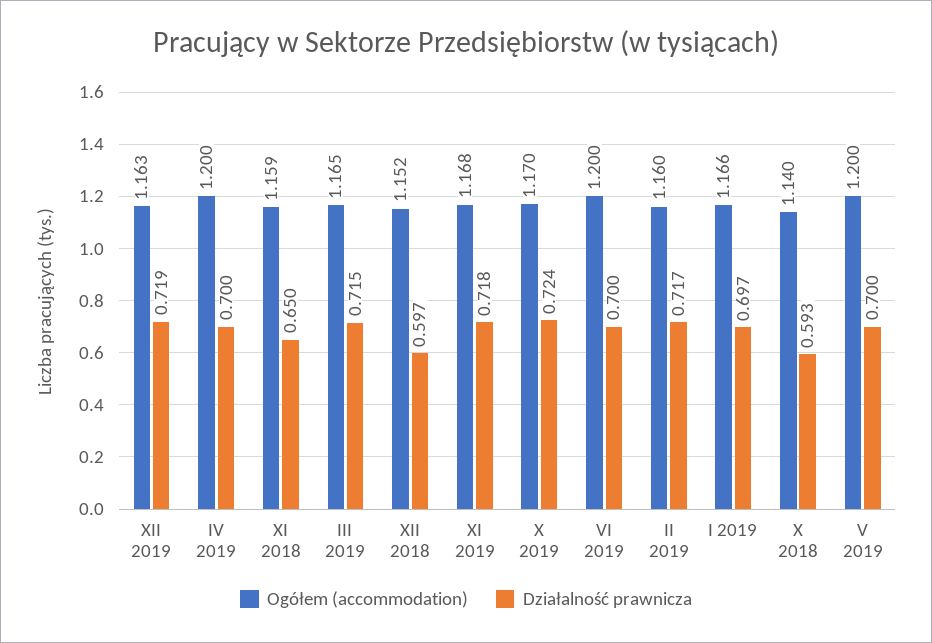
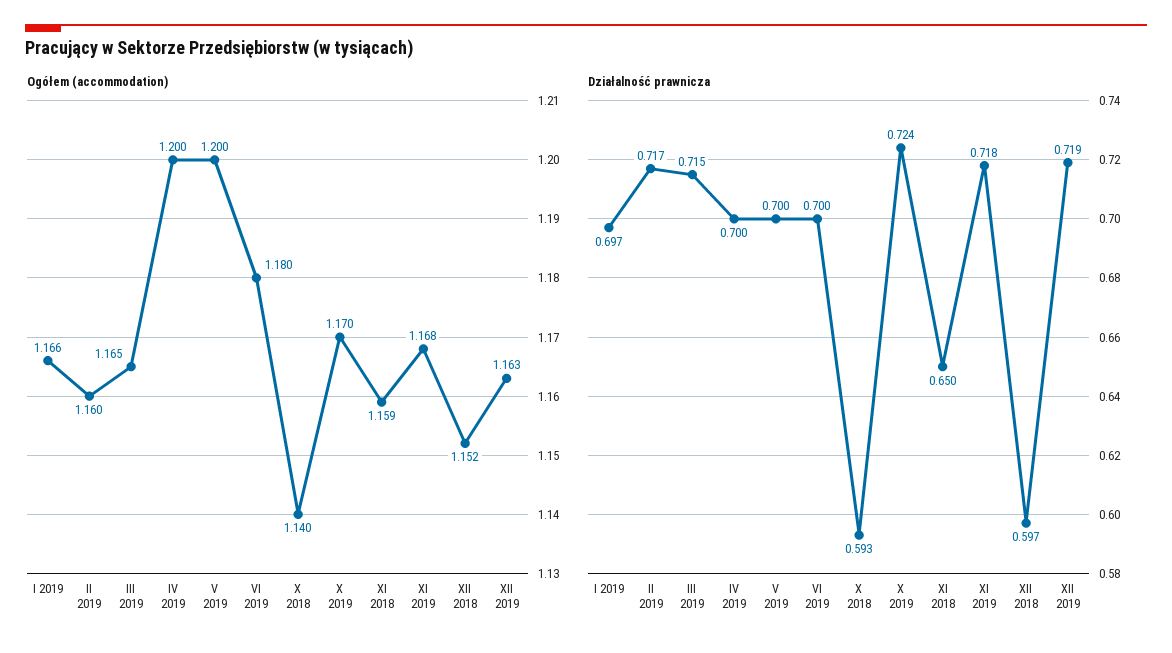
Ogółem (accommodation), VI 2019: 1.2 -> 1.18

